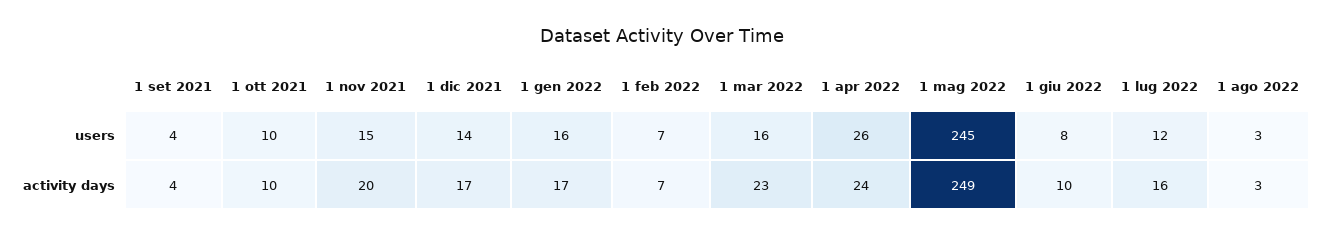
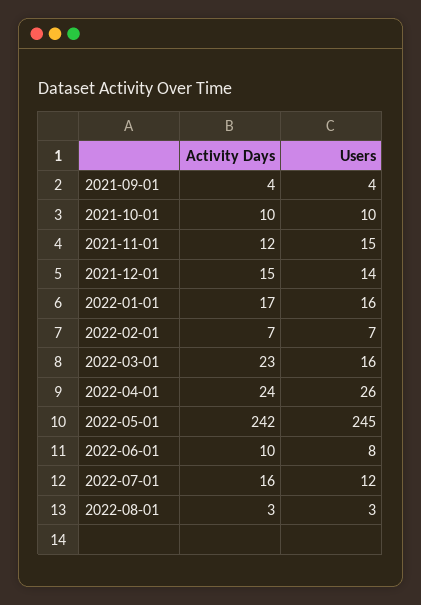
1 nov 2021, activity days: 20 -> 12
1 dic 2021, activity days: 17 -> 15
1 mag 2022, activity days: 249 -> 242

